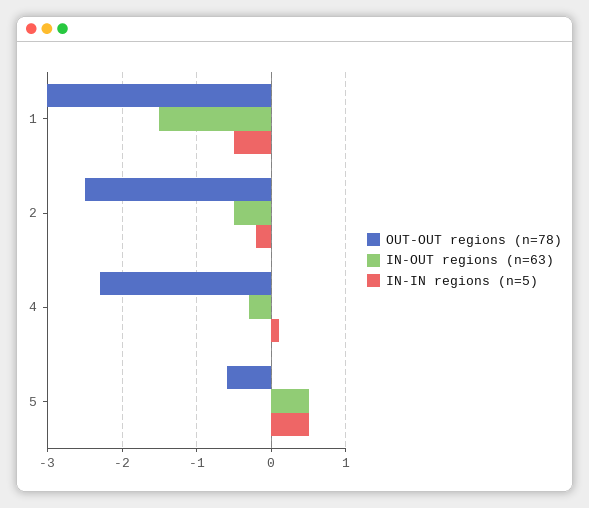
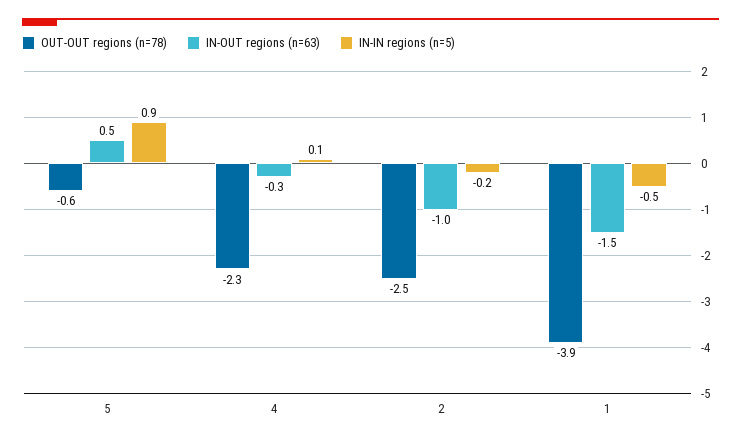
OUT-OUT regions (n=78), 1: -3 -> -3.9
IN-OUT regions (n=63), 2: -0.5 -> -1
IN-IN regions (n=5), 5: 0.5 -> 0.9

